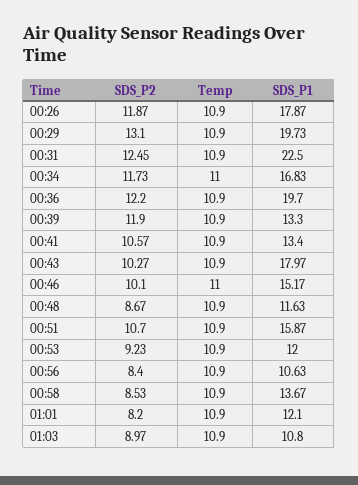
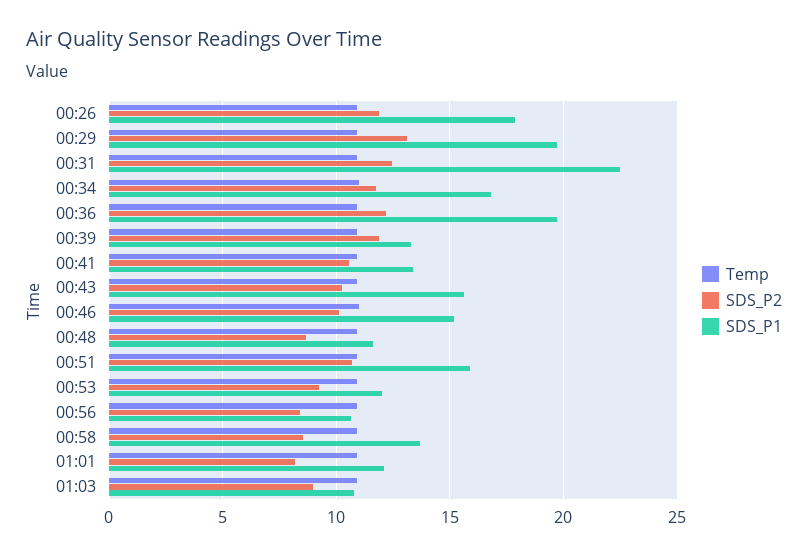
SDS_P1, 00:43: 17.97 -> 15.5

